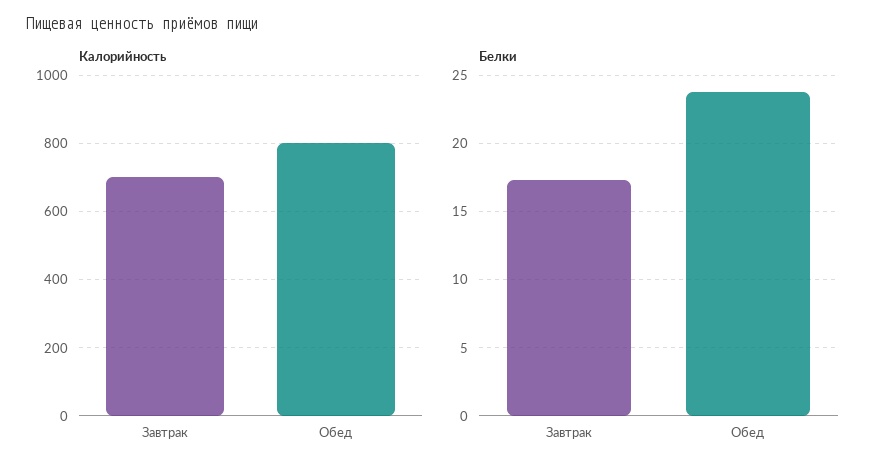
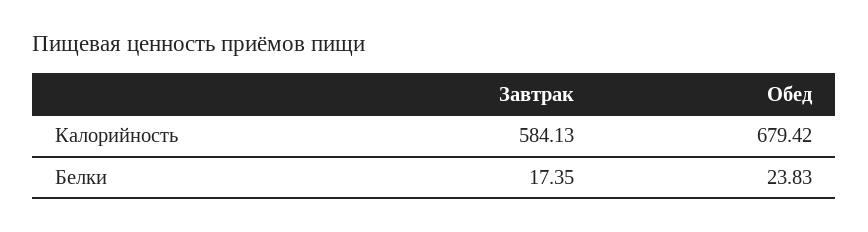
Калорийность, Завтрак: 700 -> 584.13
Калорийность, Обед: 800 -> 679.42

